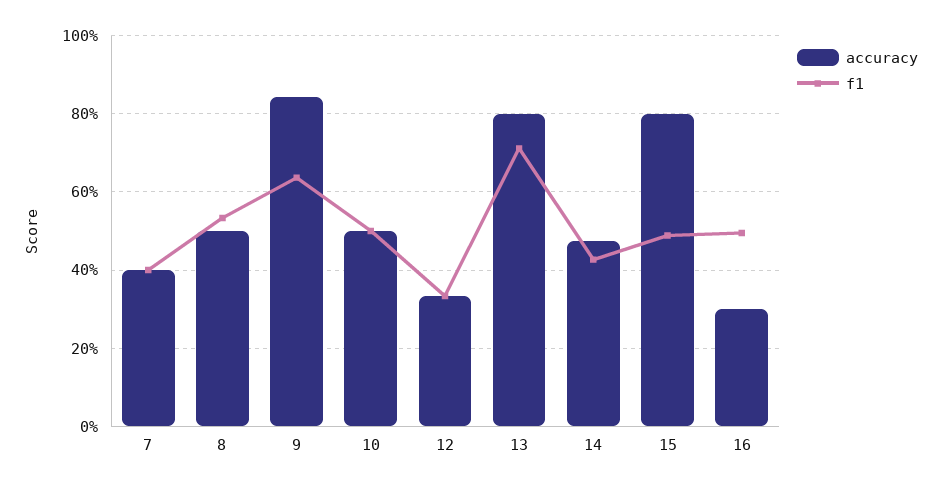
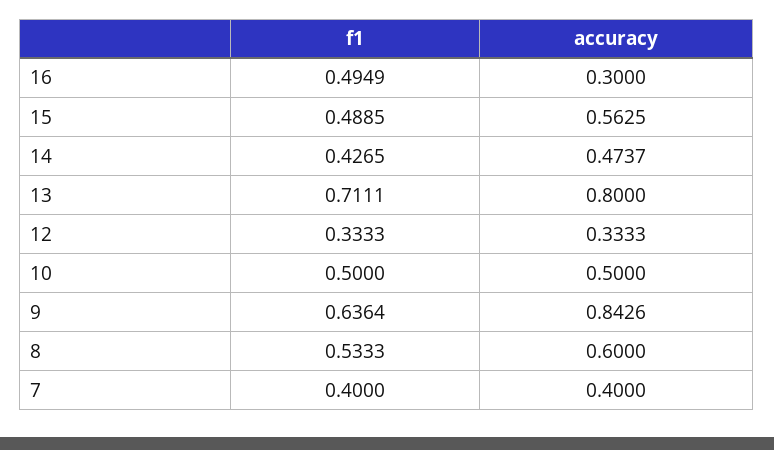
accuracy, 8: 0.5 -> 0.6
accuracy, 15: 0.8 -> 0.5625

